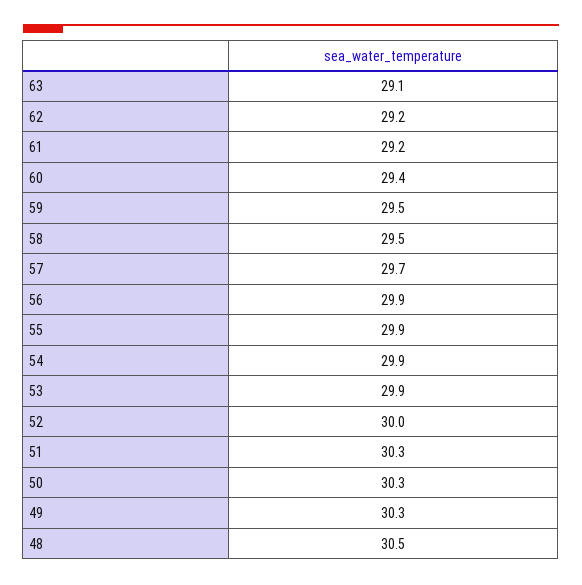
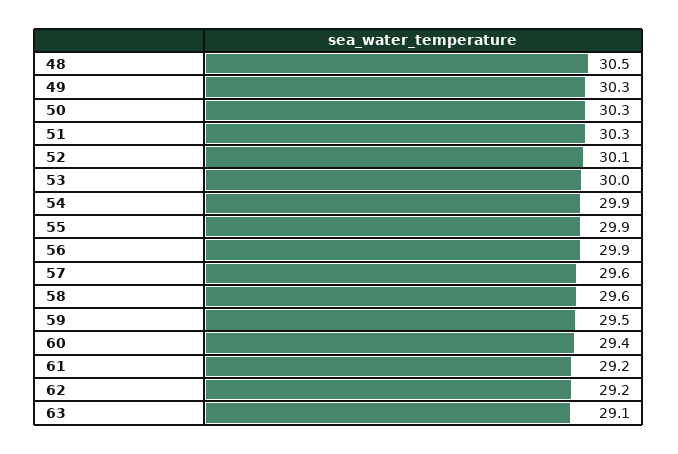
58: 29.5 -> 29.6
57: 29.7 -> 29.6
53: 29.9 -> 30
52: 30 -> 30.1

